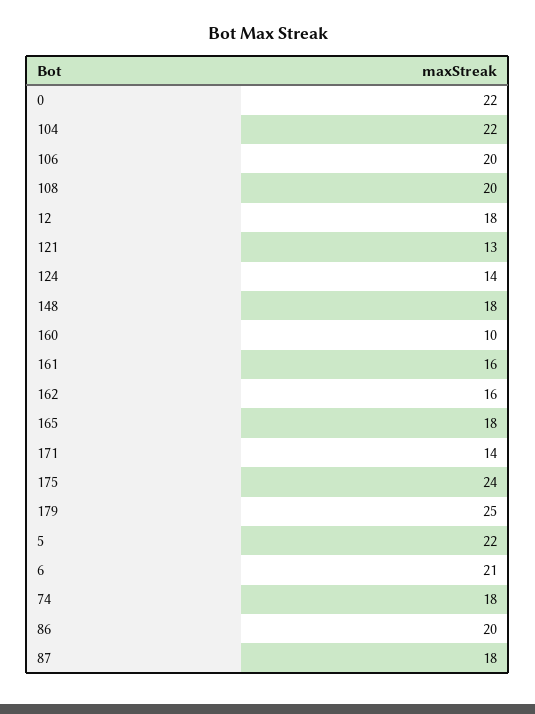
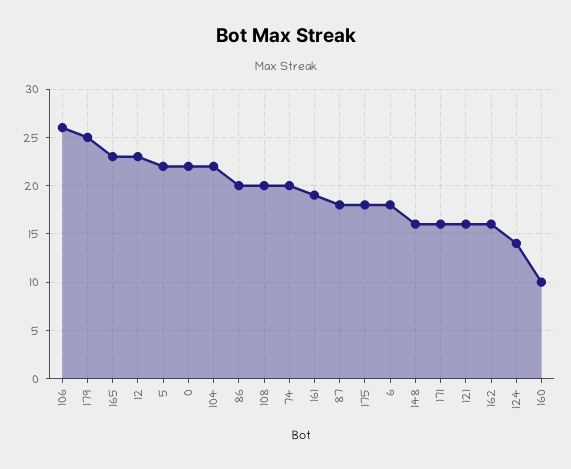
106: 20 -> 26
12: 18 -> 23
121: 13 -> 16
148: 18 -> 16
161: 16 -> 19
165: 18 -> 23
171: 14 -> 16
175: 24 -> 18
6: 21 -> 18
74: 18 -> 20

